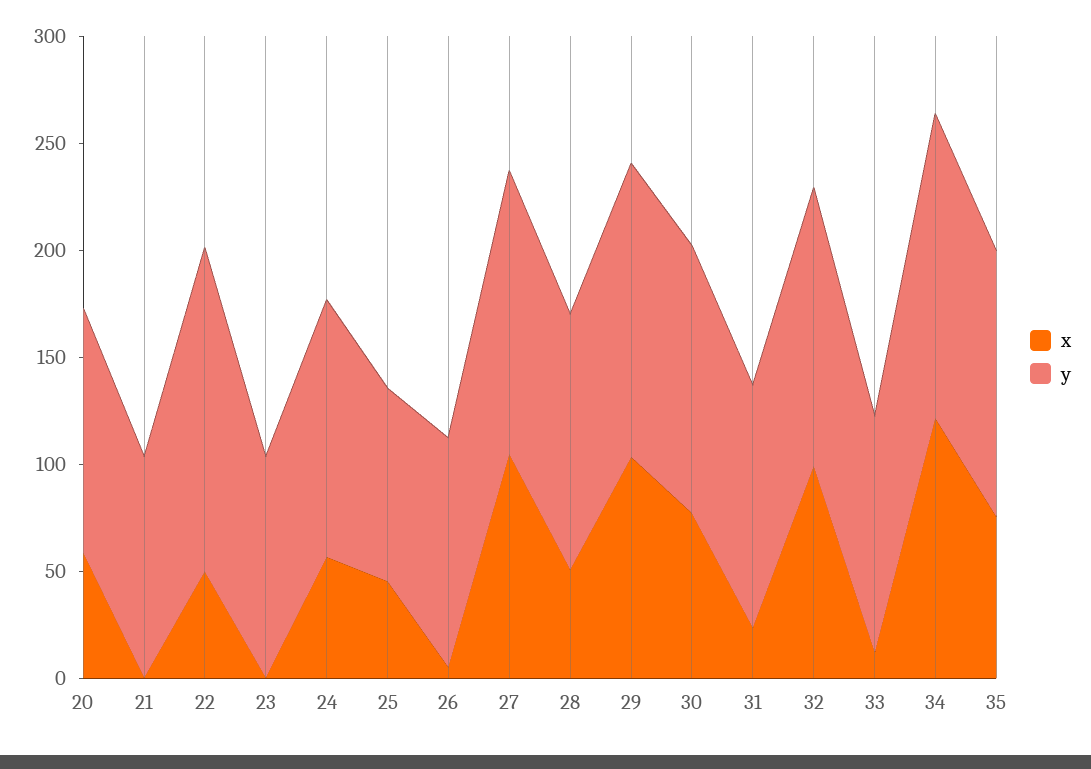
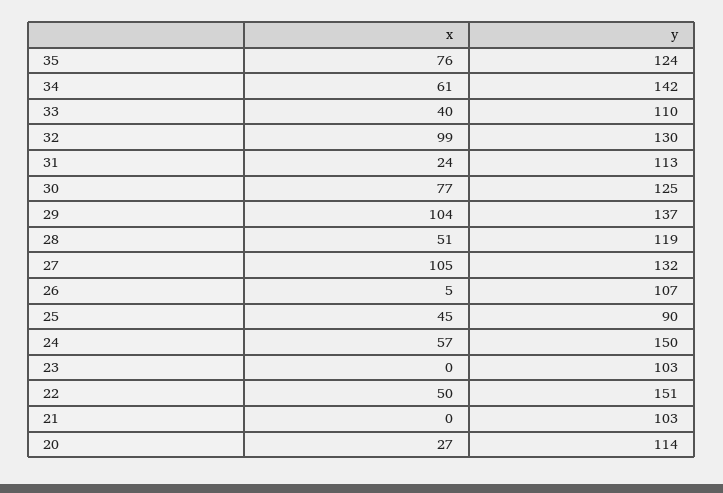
x, 20: 60 -> 27
y, 24: 120 -> 150
x, 33: 10 -> 40
x, 34: 120 -> 61

